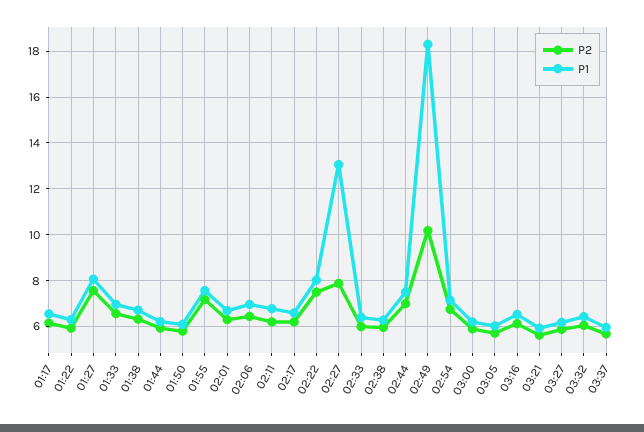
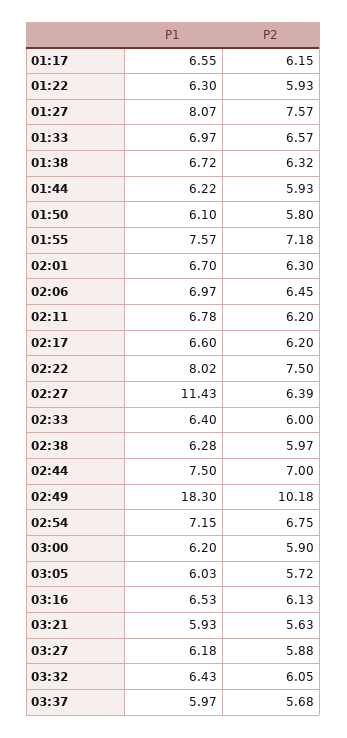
P2, 02:27: 8 -> 6.39
P1, 02:27: 13 -> 11.43

